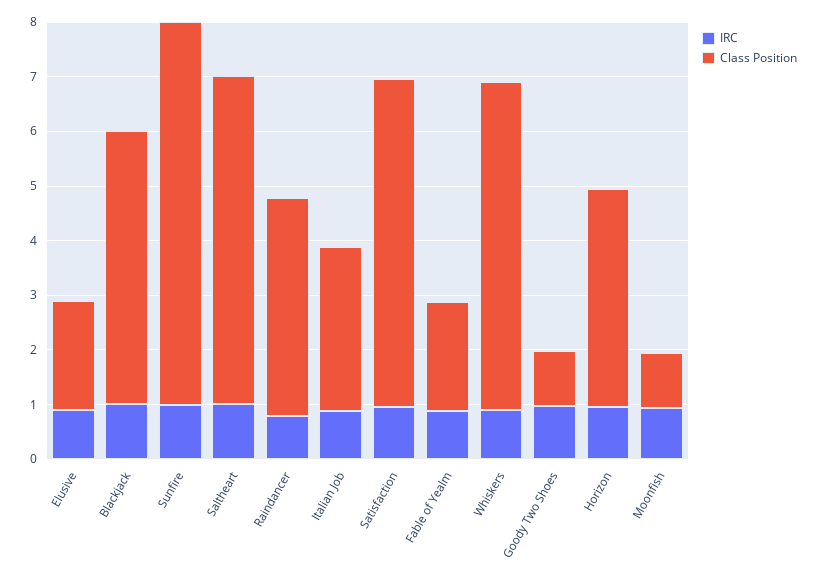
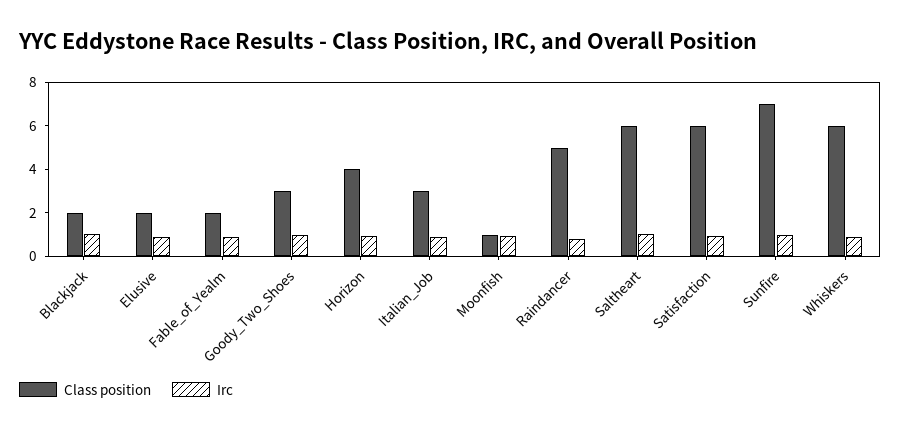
Class Position, Blackjack: 5 -> 2
Class Position, Raindancer: 4 -> 5
Class Position, Goody Two Shoes: 1 -> 3

